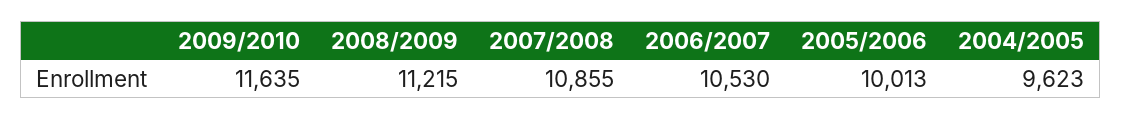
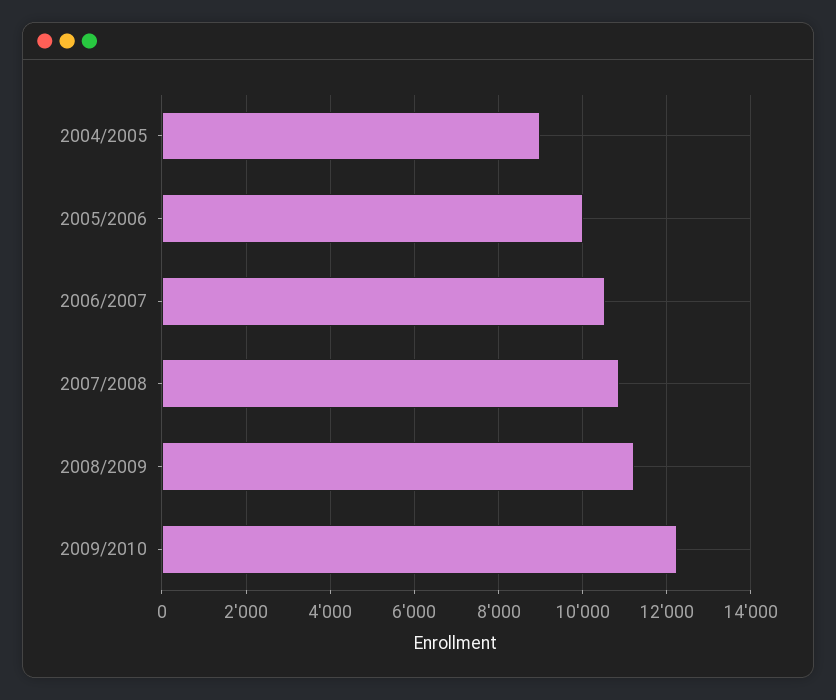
2009/2010: 11635 -> 12200
2004/2005: 9623 -> 9000

